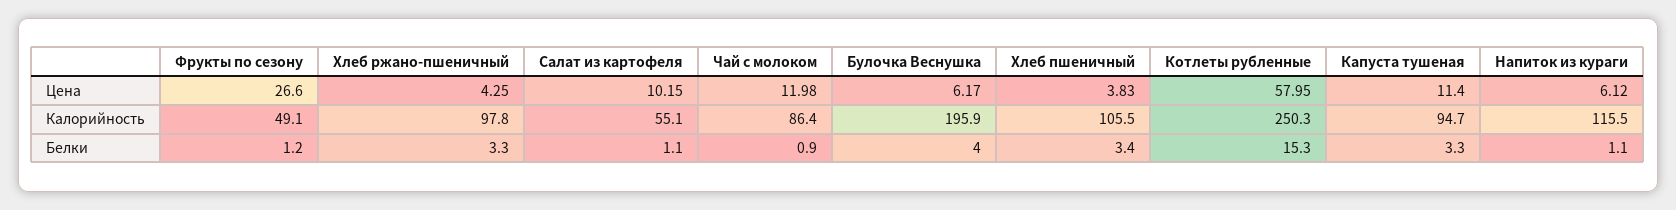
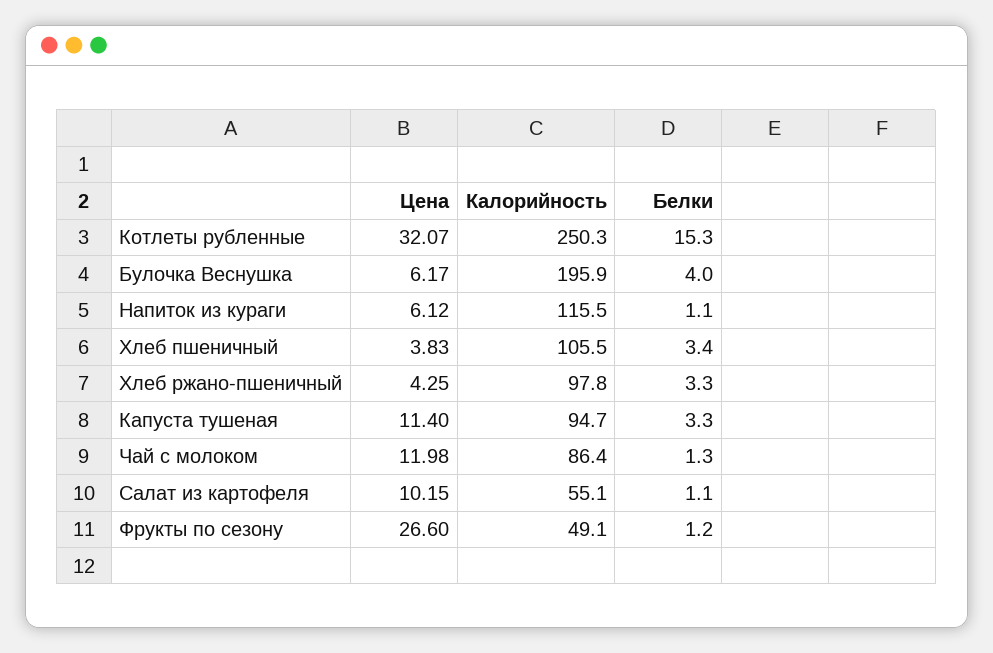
Котлеты рубленные, Цена: 57.95 -> 32.07
Чай с молоком, Белки: 0.9 -> 1.3

